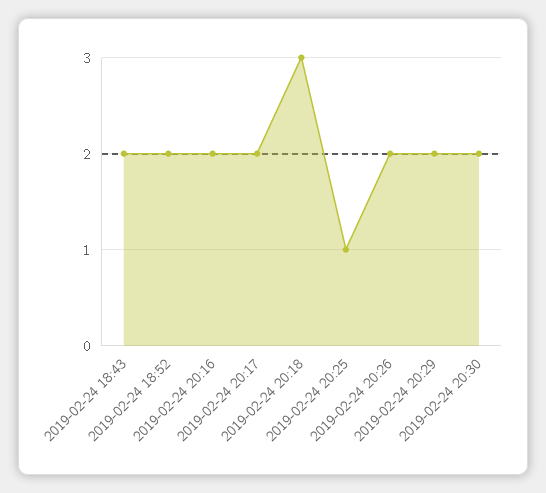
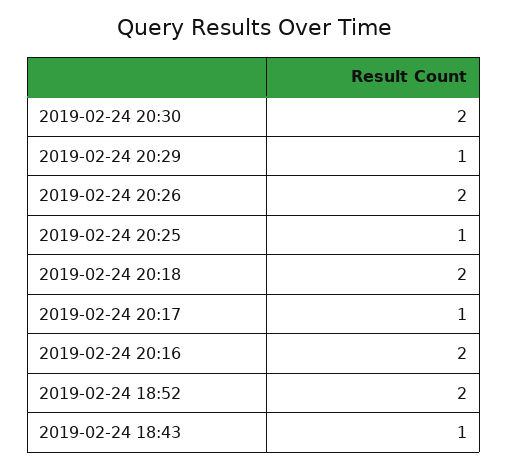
2019-02-24 18:43: 2 -> 1
2019-02-24 20:17: 2 -> 1
2019-02-24 20:18: 3 -> 2
2019-02-24 20:29: 2 -> 1

